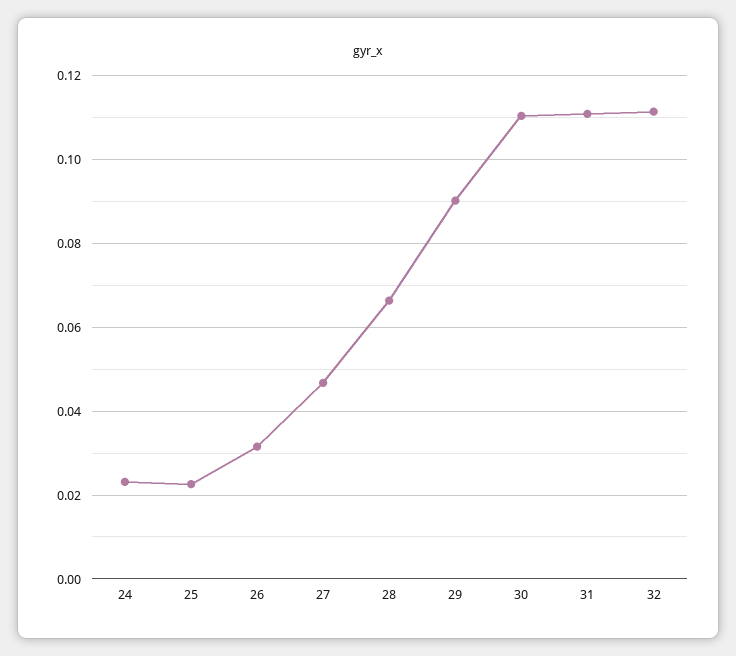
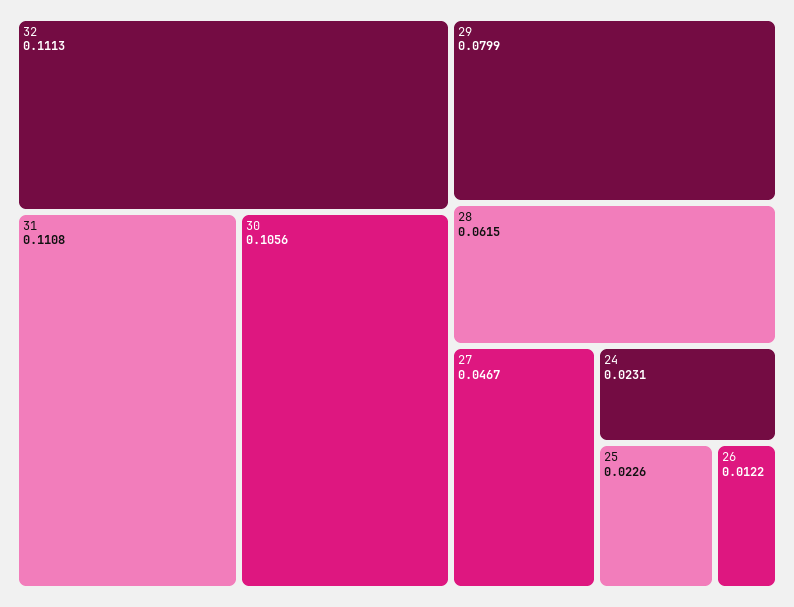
26: 0.032 -> 0.0122
28: 0.066 -> 0.0615
29: 0.09 -> 0.0799
30: 0.11 -> 0.1056

